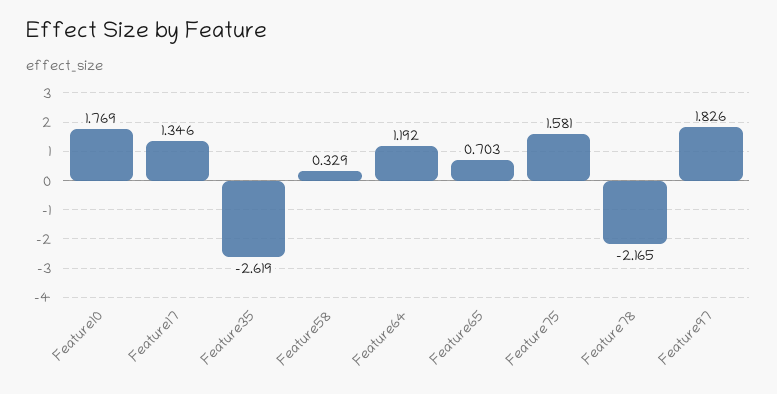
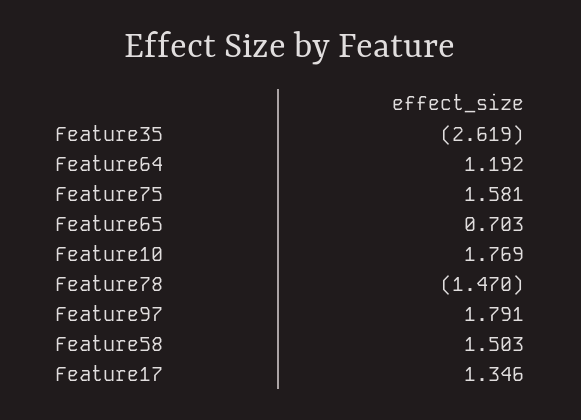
Feature58: 0.329 -> 1.503
Feature78: -2.165 -> -1.47
Feature97: 1.826 -> 1.791

